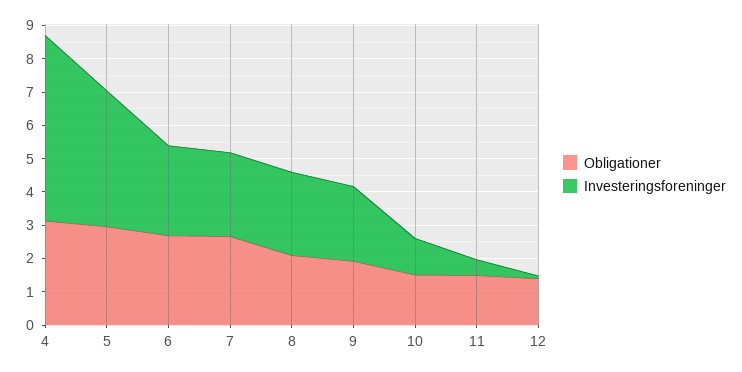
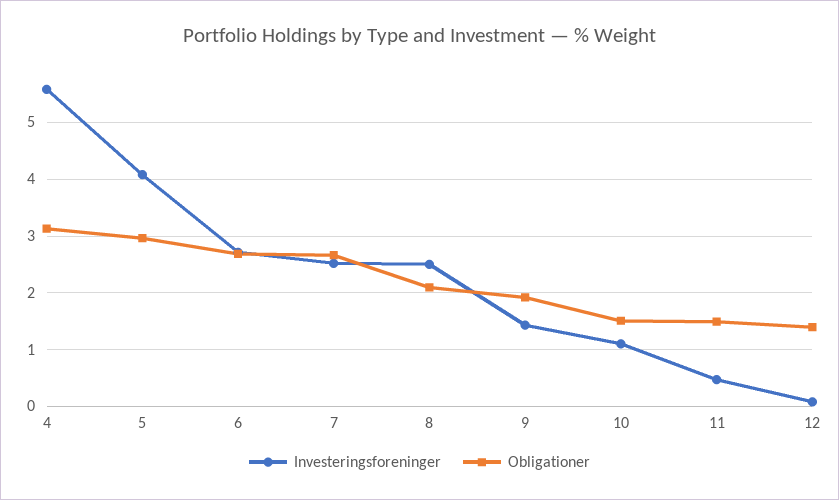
Investeringsforeninger, 9: 2.25 -> 1.4

